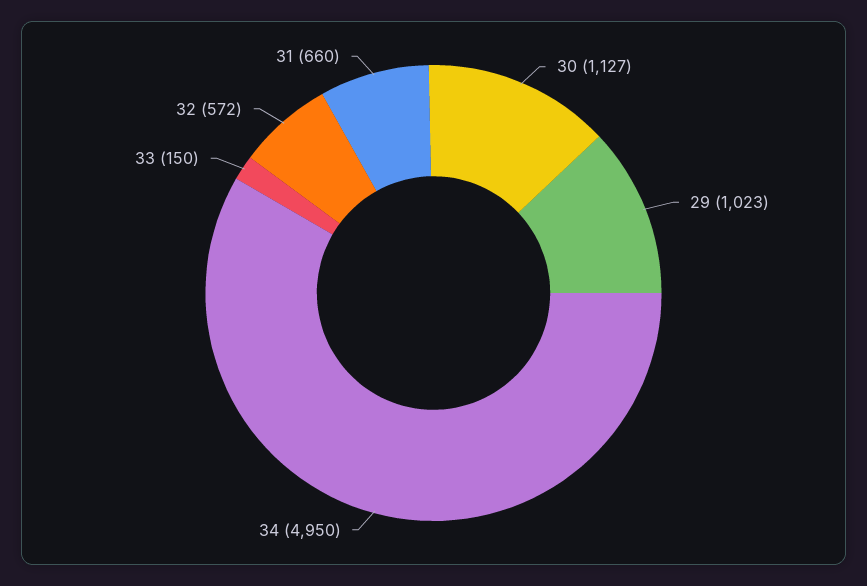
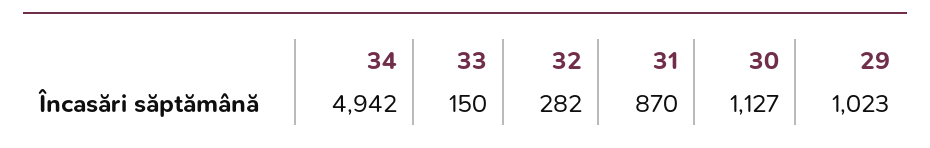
34: 4950 -> 4942
32: 572 -> 282
31: 660 -> 870

